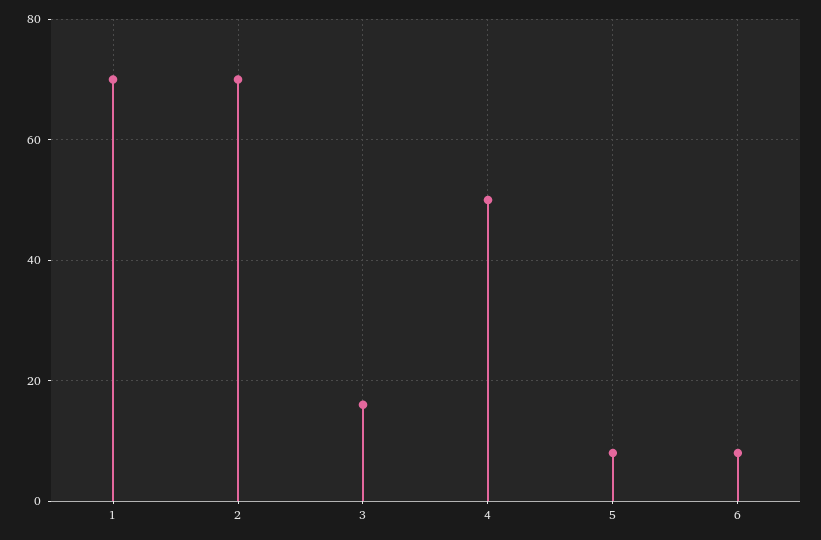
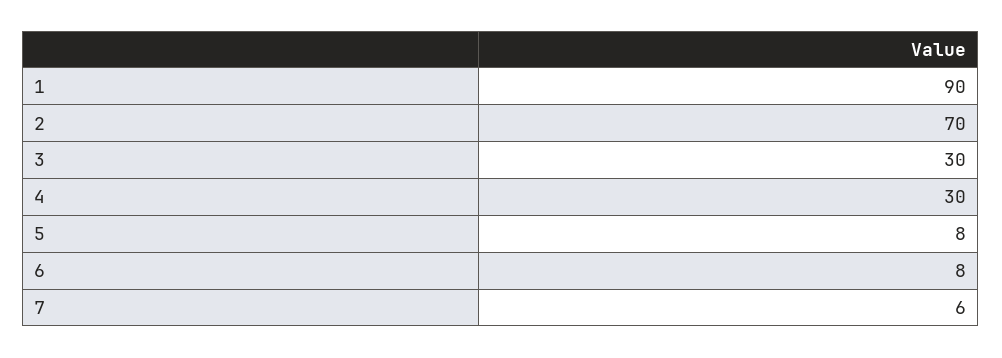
1: 70 -> 90
3: 15 -> 30
4: 50 -> 30
7: none -> 6

